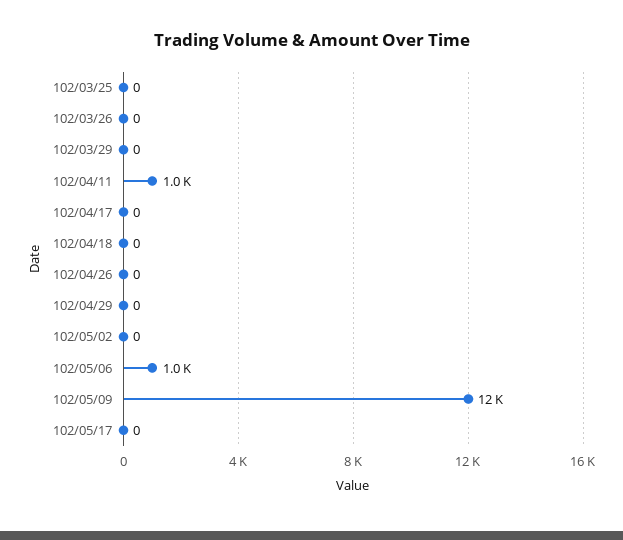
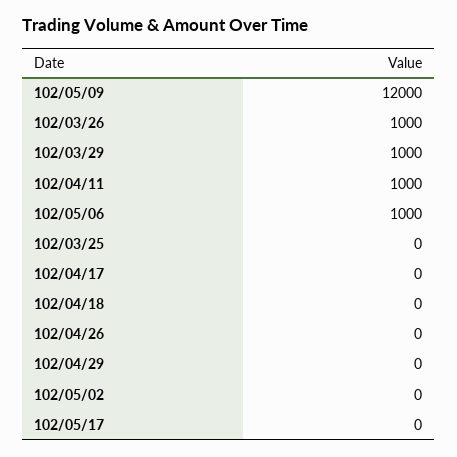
102/03/26: 0 -> 1000
102/03/29: 0 -> 1000

